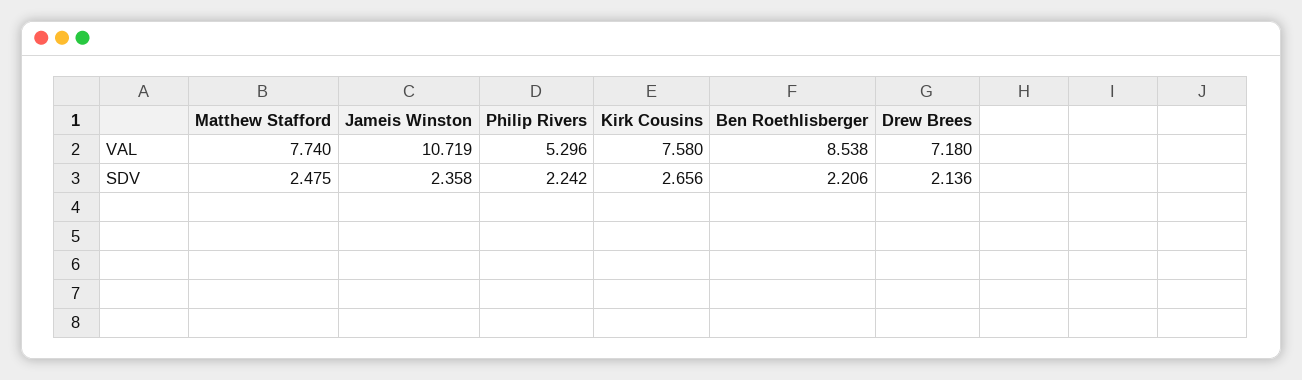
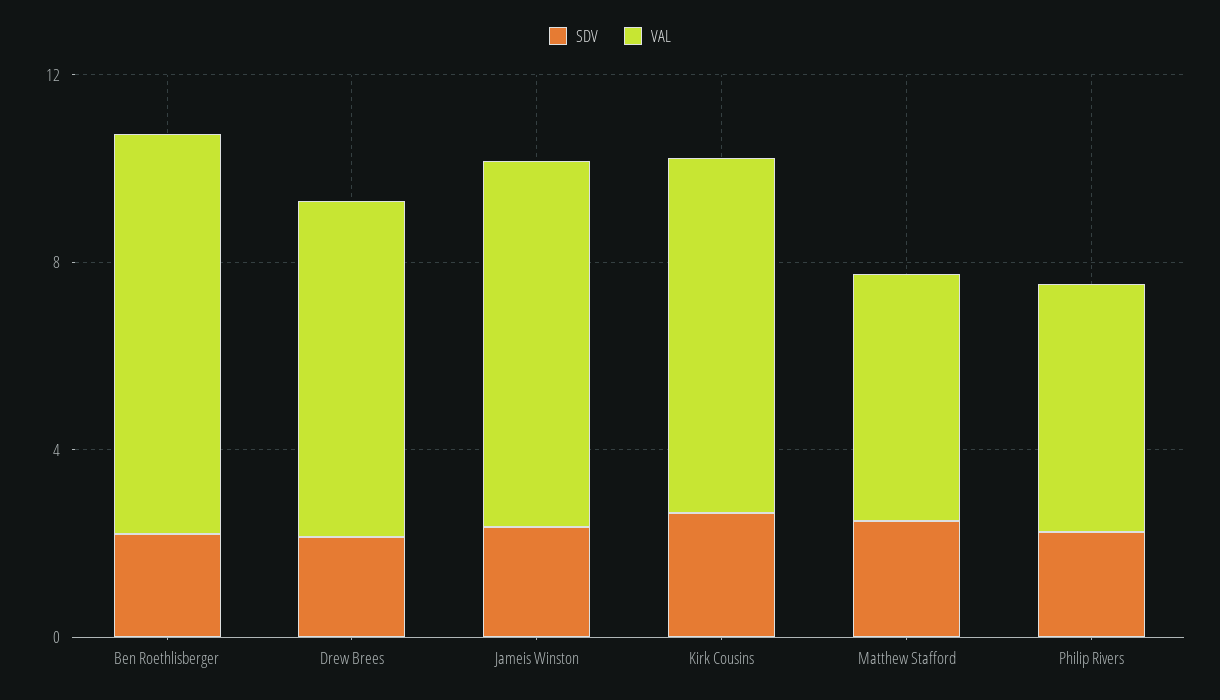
VAL, Matthew Stafford: 7.74 -> 5
VAL, Jameis Winston: 10.719 -> 8

